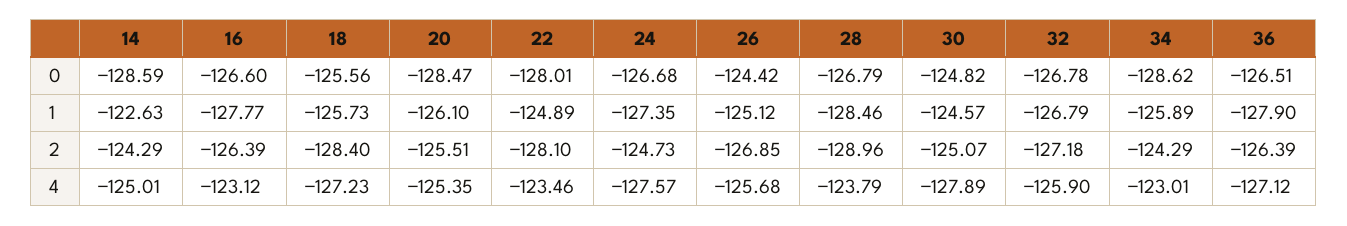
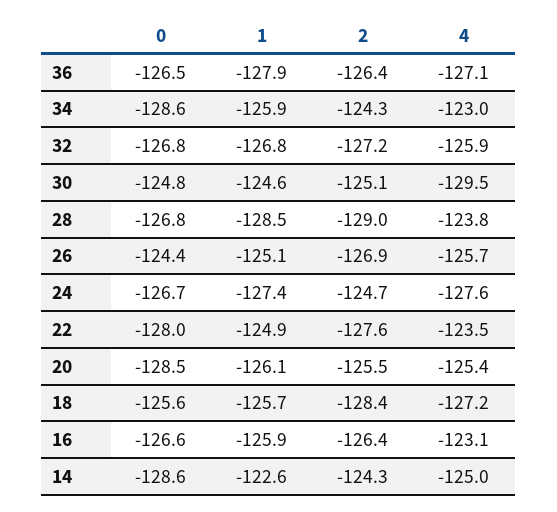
16, 1: -127.77 -> -125.9
22, 2: -128.1 -> -127.6
30, 4: -127.89 -> -129.5

